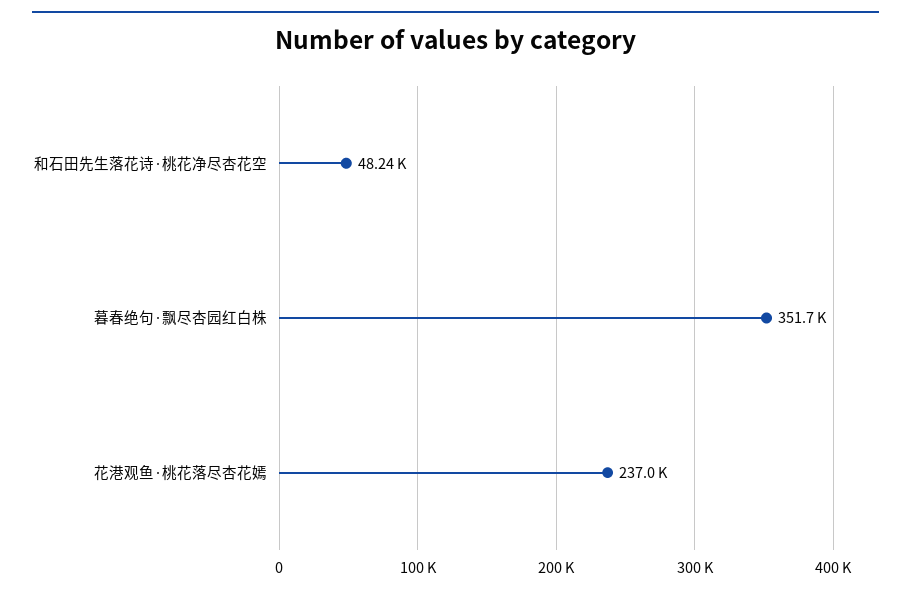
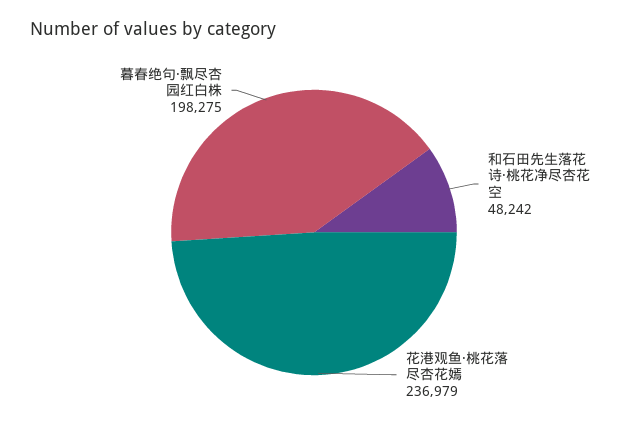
暮春绝句·飘尽杏园红白株: 351700 -> 198275

